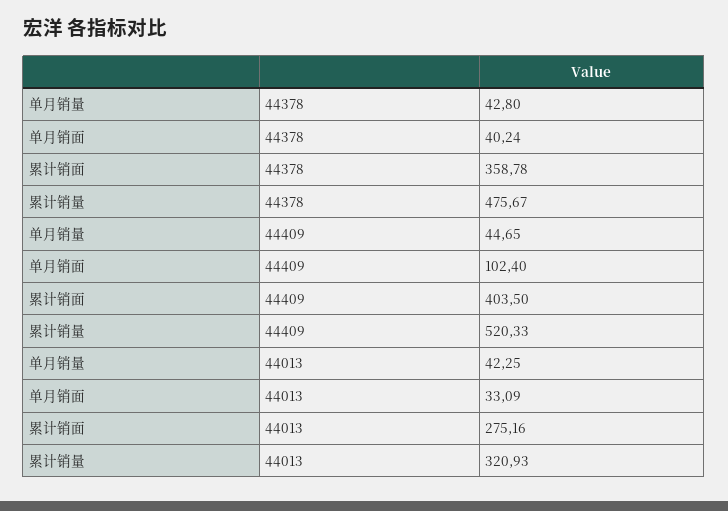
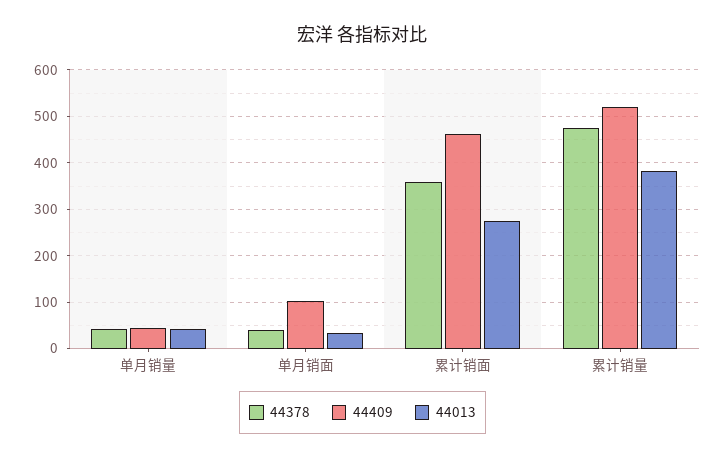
44409, 累计销面: 403.5 -> 460
44013, 累计销量: 320.93 -> 380

